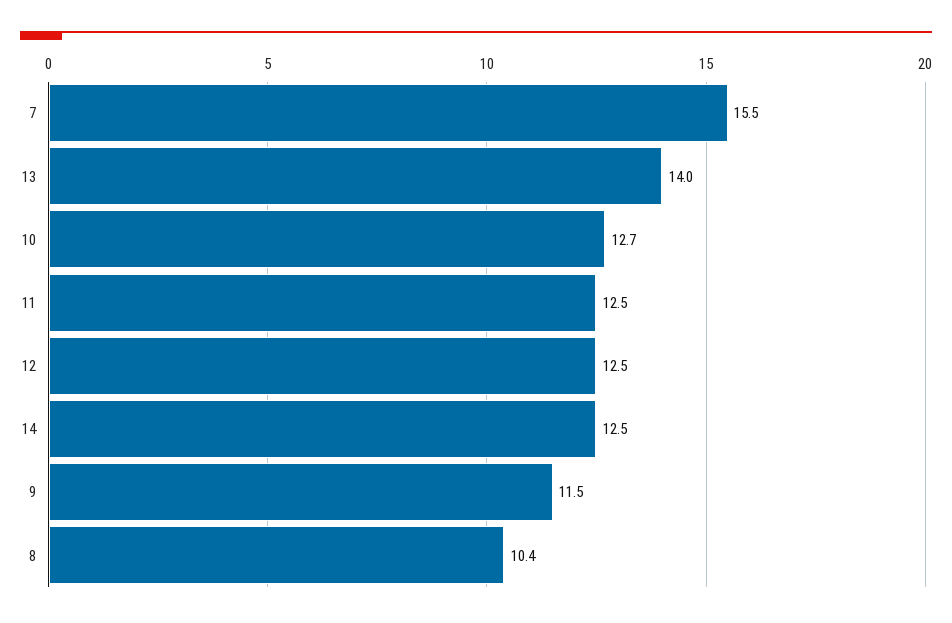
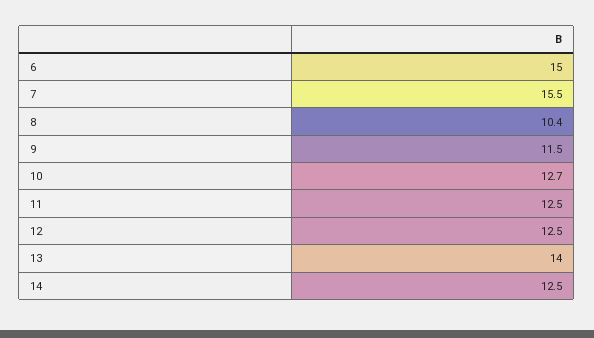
6: none -> 15

